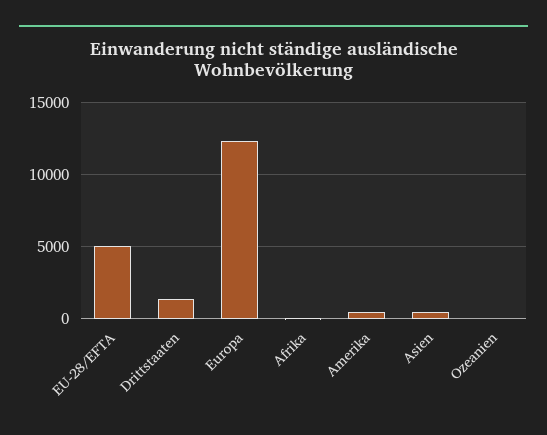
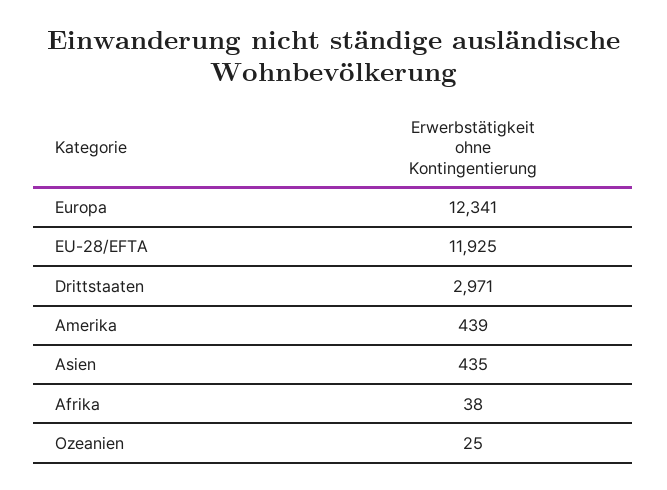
EU-28/EFTA: 5000 -> 11925
Drittstaaten: 1500 -> 2971

